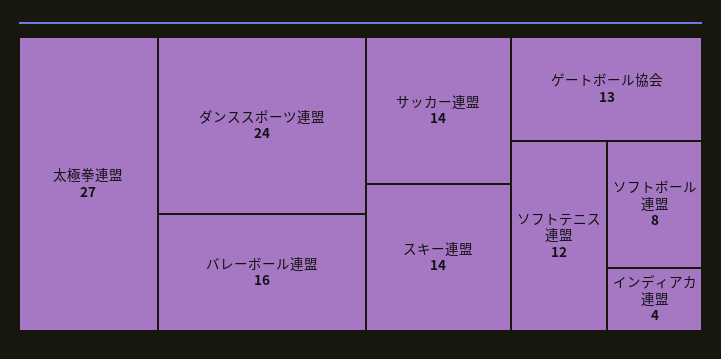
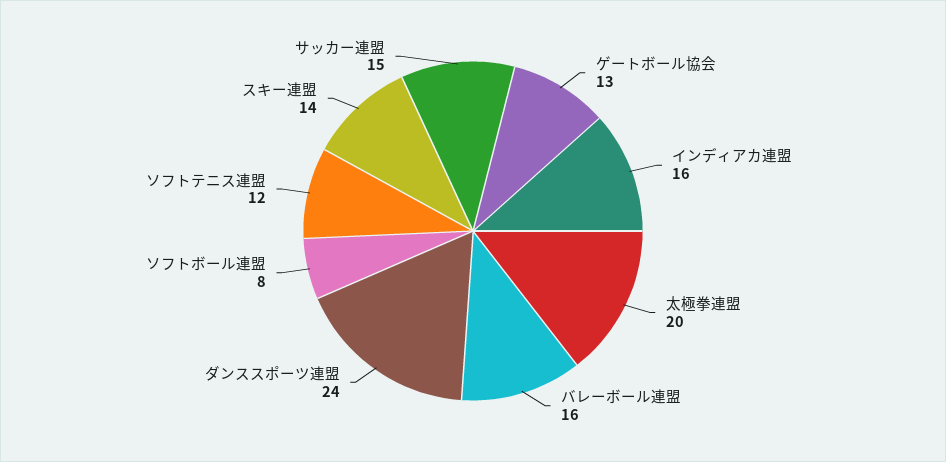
太極拳連盟: 27 -> 20
サッカー連盟: 14 -> 15
インディアカ連盟: 4 -> 16

